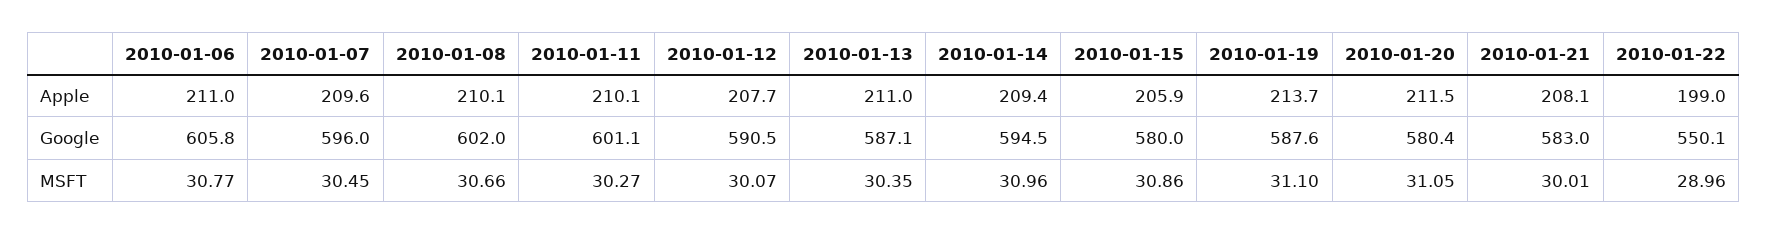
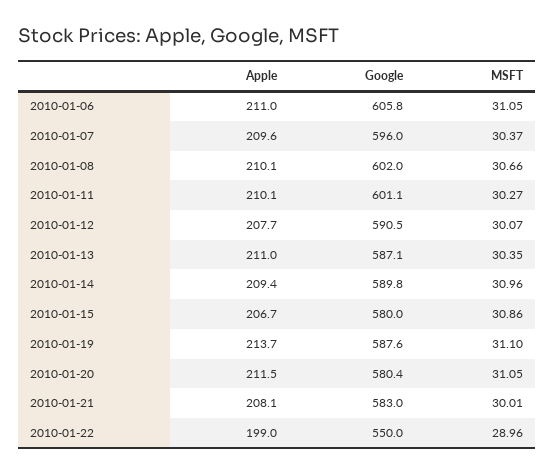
2010-01-15, Apple: 205.9 -> 206.7
2010-01-14, Google: 594.5 -> 589.8
2010-01-22, Google: 550.1 -> 550
2010-01-06, MSFT: 30.77 -> 31.05
2010-01-07, MSFT: 30.45 -> 30.37

